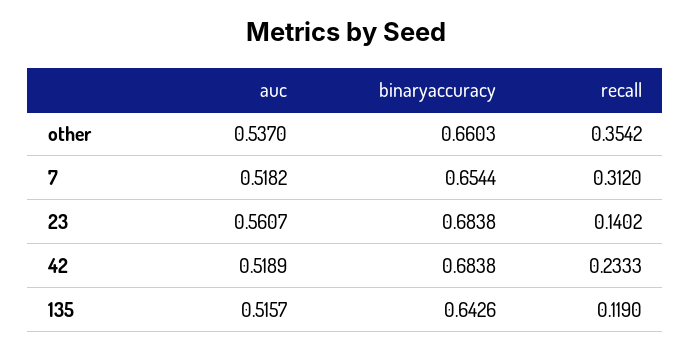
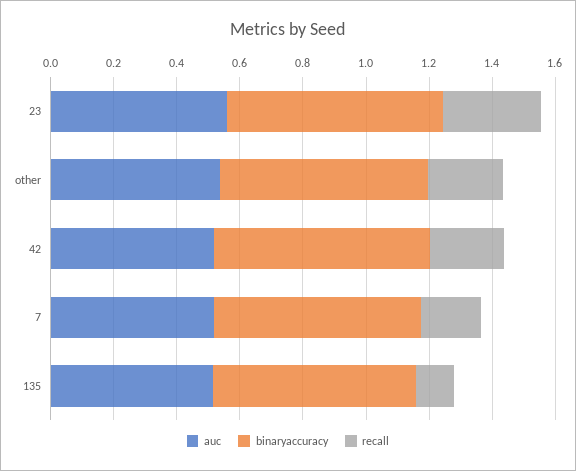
recall, other: 0.3542 -> 0.25
recall, 7: 0.312 -> 0.2
recall, 23: 0.1402 -> 0.3

